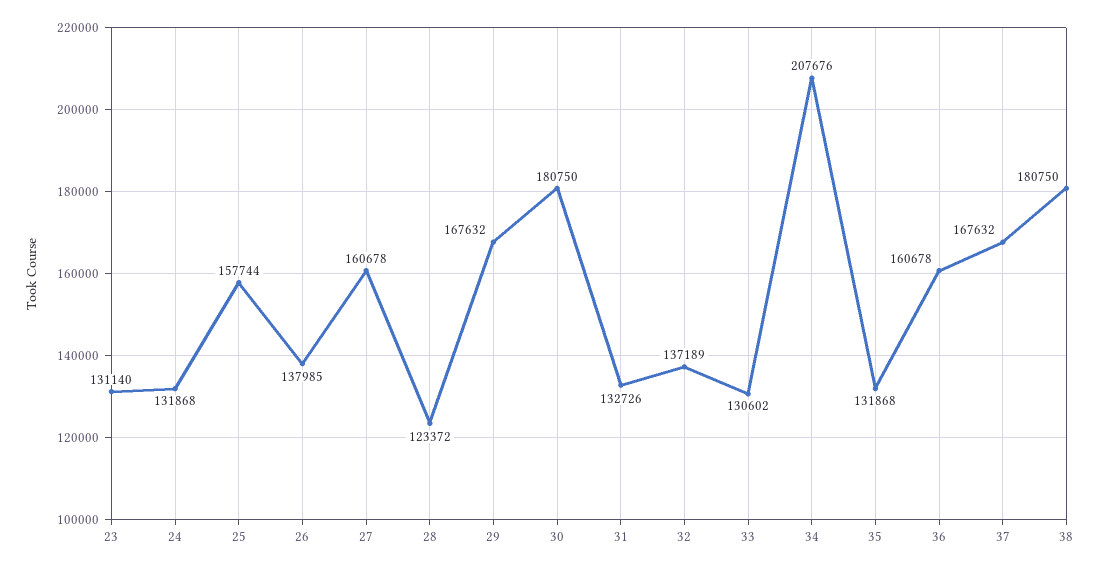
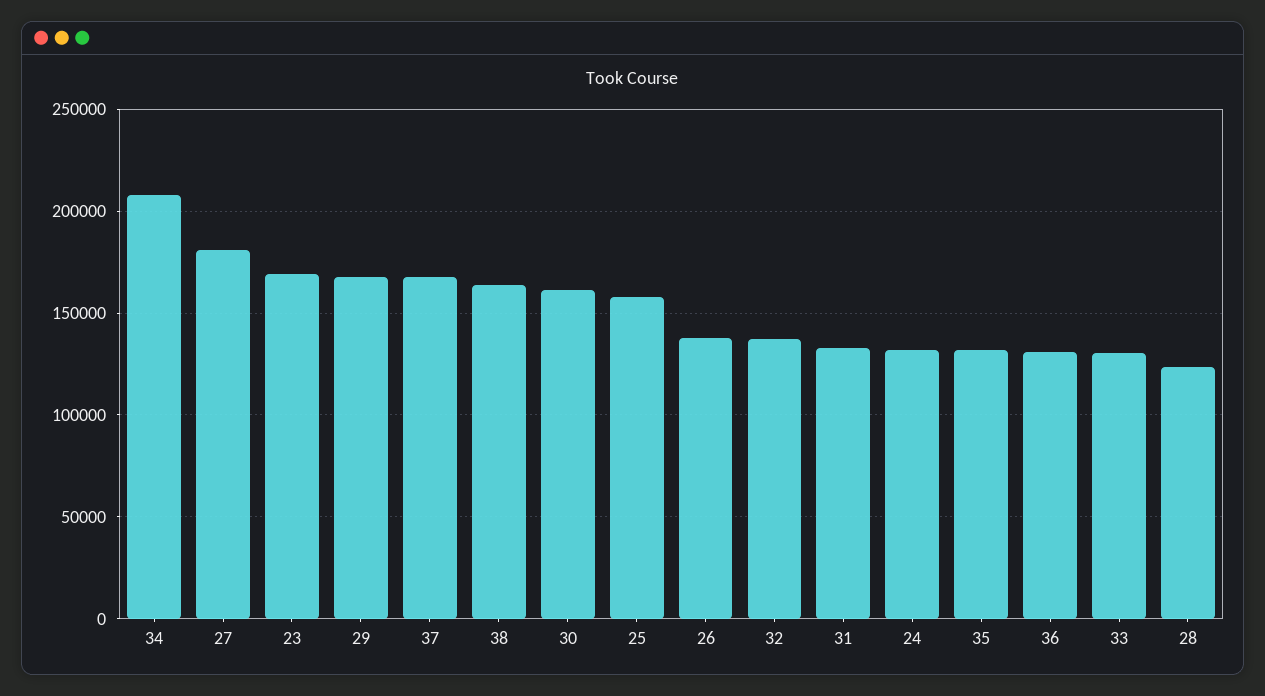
23: 131140 -> 170000
27: 160678 -> 180000
30: 180750 -> 160000
36: 160678 -> 130000
38: 180750 -> 165000

